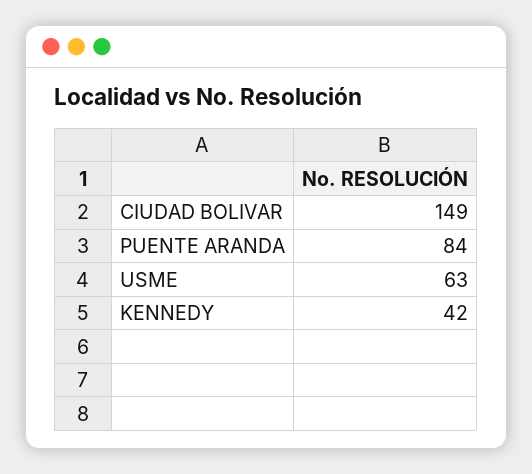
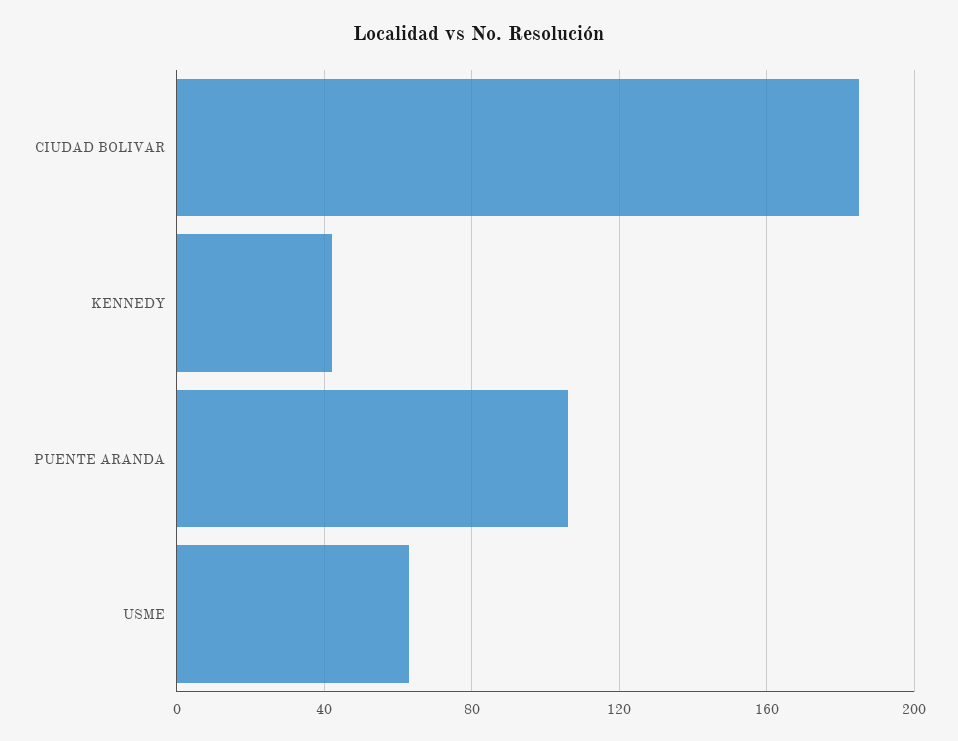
CIUDAD BOLIVAR: 149 -> 185
PUENTE ARANDA: 84 -> 105

